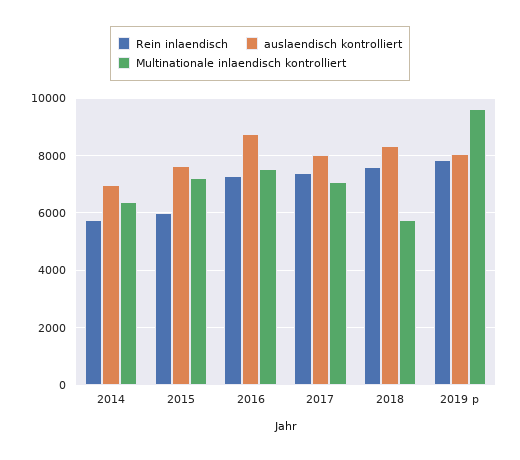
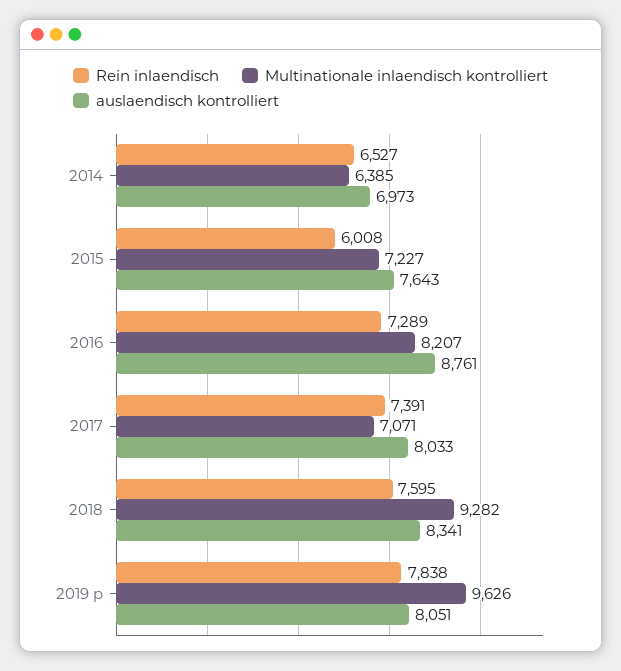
Rein inlaendisch, 2014: 5750 -> 6527
Multinationale inlaendisch kontrolliert, 2016: 7500 -> 8207
Multinationale inlaendisch kontrolliert, 2018: 5750 -> 9282

